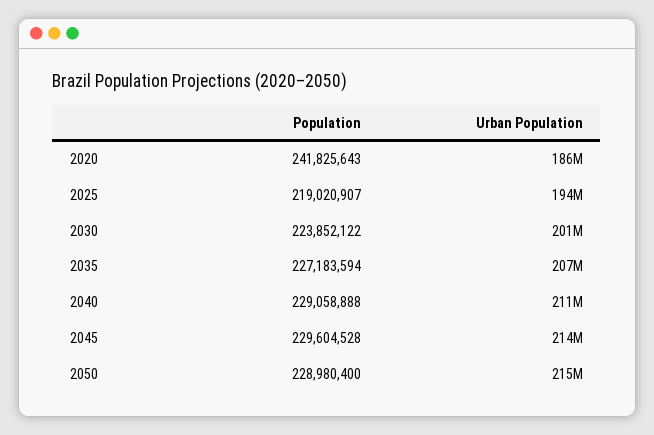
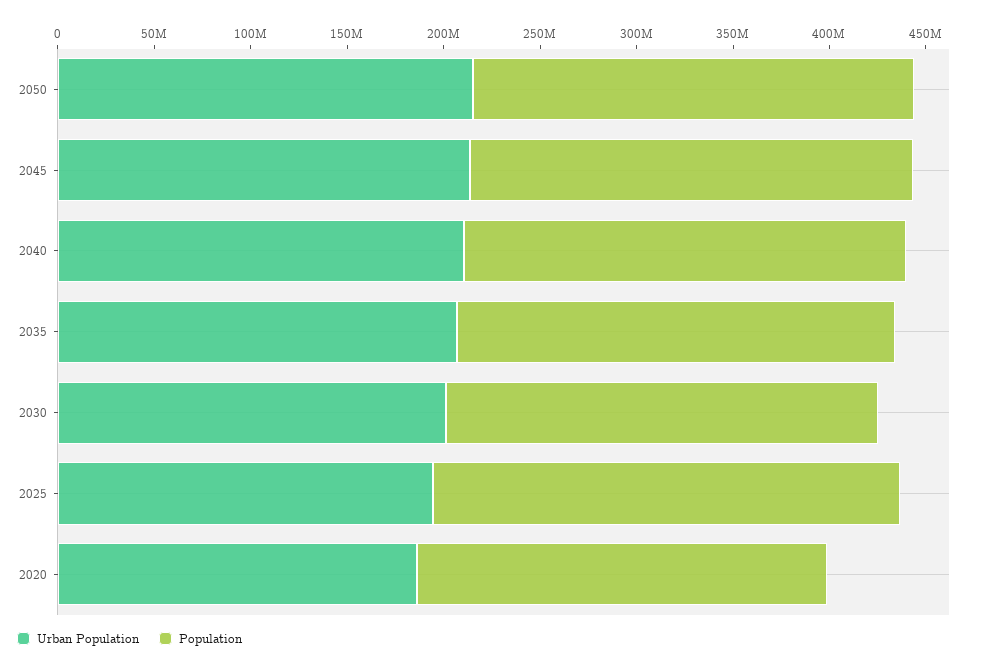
Population, 2020: 241825643 -> 210000000
Population, 2025: 219020907 -> 240000000

